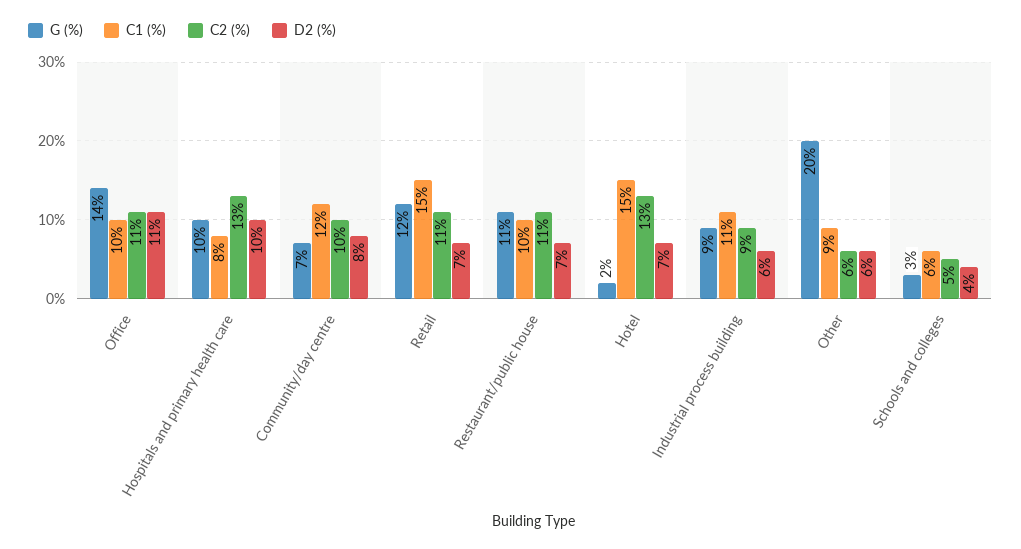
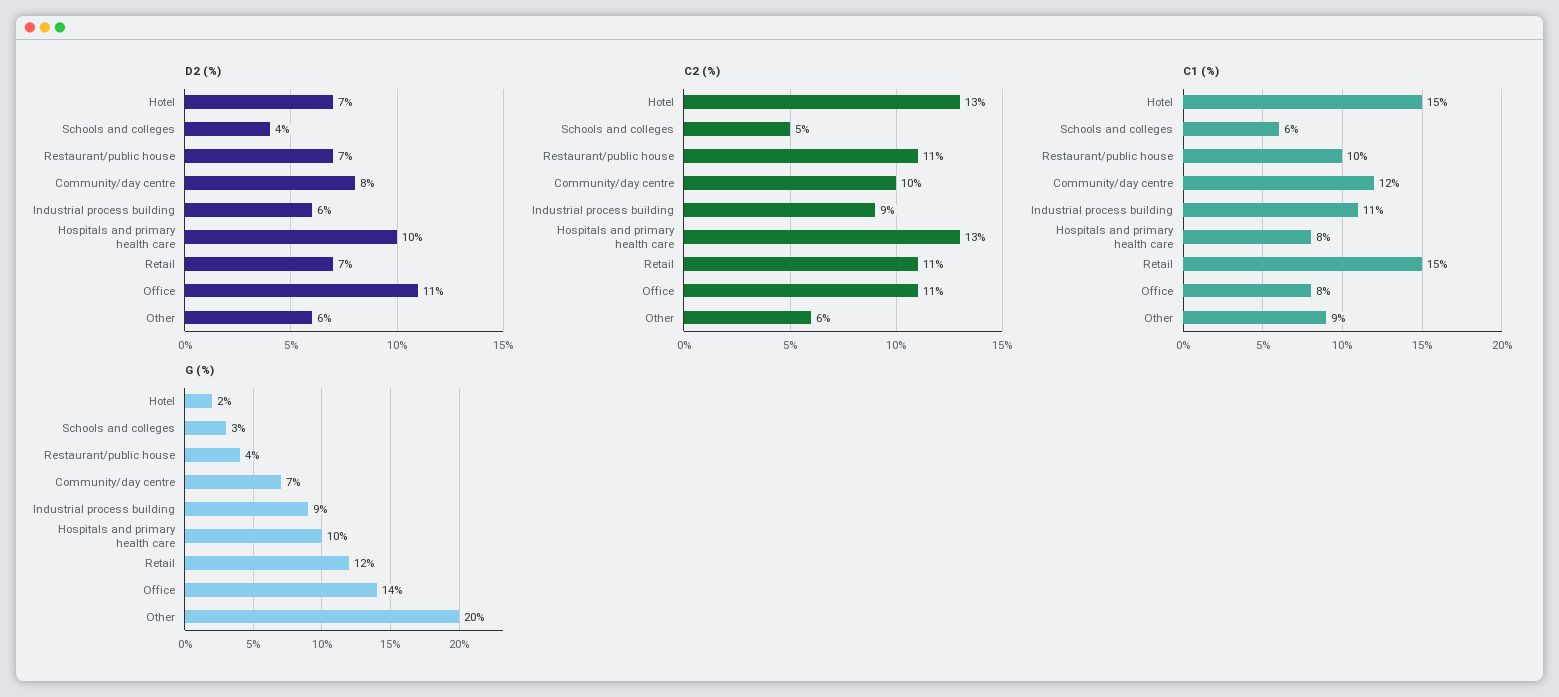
C1 (%), Office: 10 -> 8
G (%), Restaurant/public house: 11 -> 4

